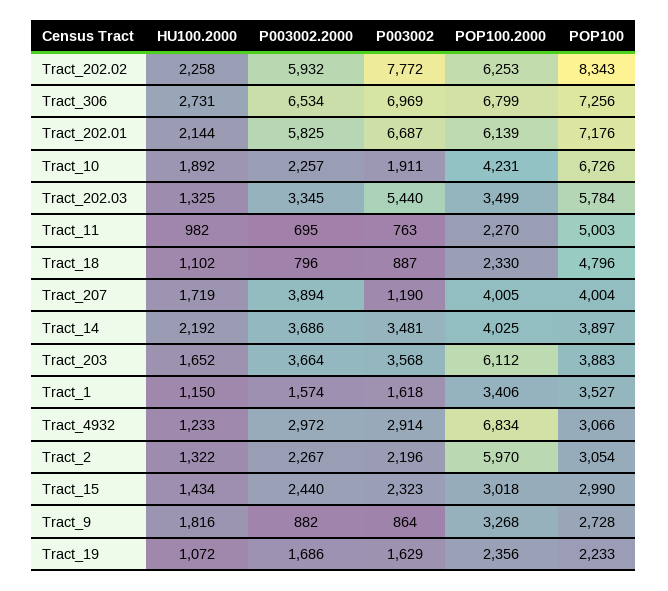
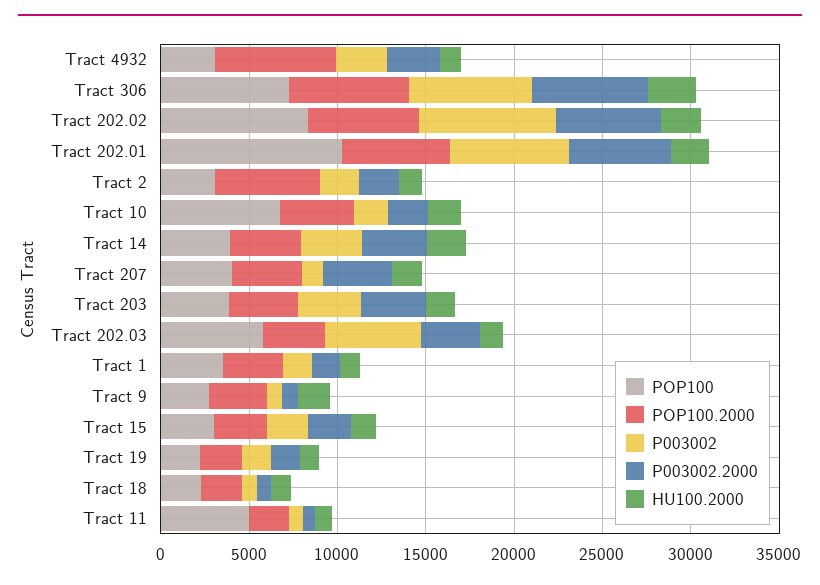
POP100, Tract_202.01: 7176 -> 10000
POP100, Tract_18: 4796 -> 2000
POP100.2000, Tract_203: 6112 -> 4000

